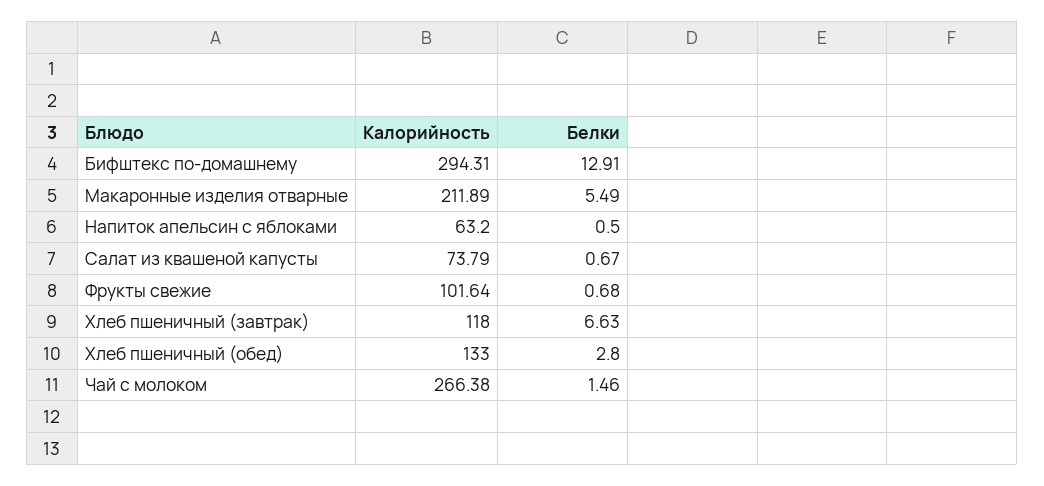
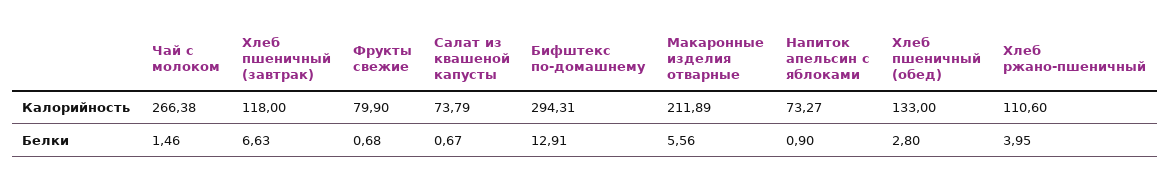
Белки, Макаронные изделия отварные: 5.49 -> 5.56
Калорийность, Напиток апельсин с яблоками: 63.2 -> 73.27
Белки, Напиток апельсин с яблоками: 0.5 -> 0.9
Калорийность, Фрукты свежие: 101.64 -> 79.9
Калорийность, Хлеб ржано-пшеничный: none -> 110.6
Белки, Хлеб ржано-пшеничный: none -> 3.95

